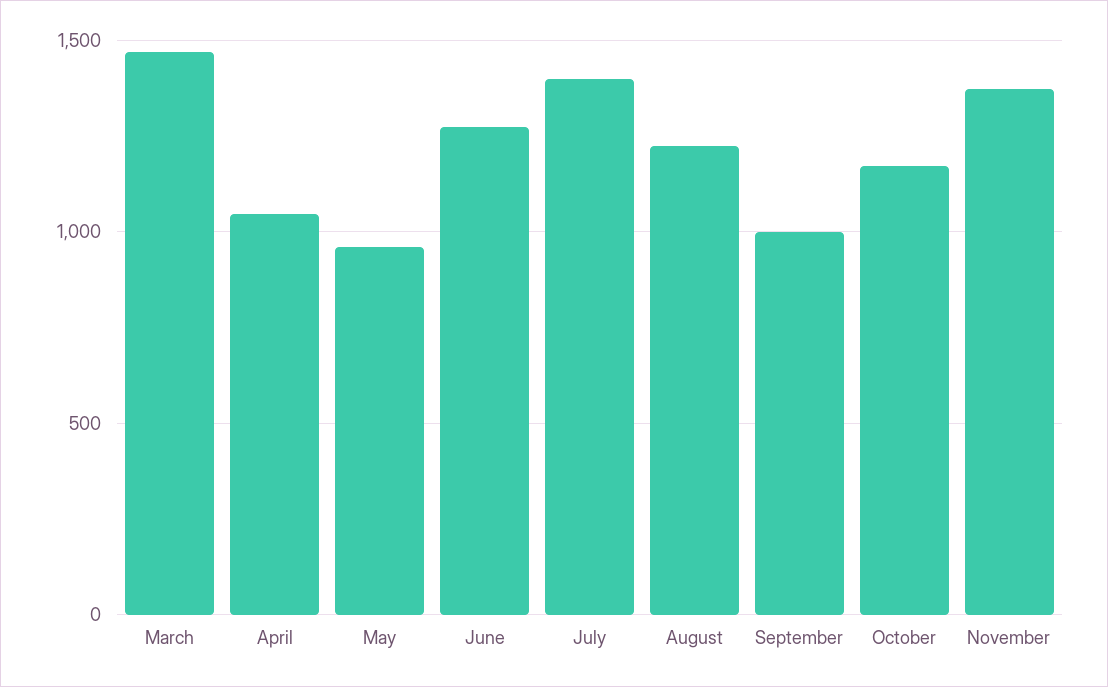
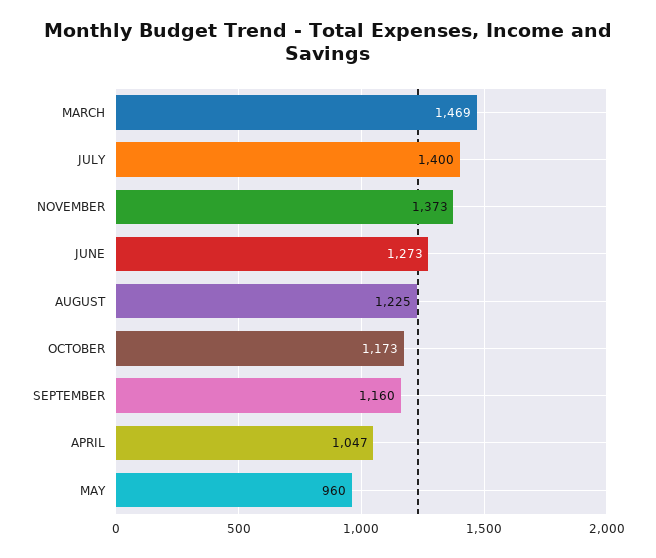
September: 1000 -> 1160

